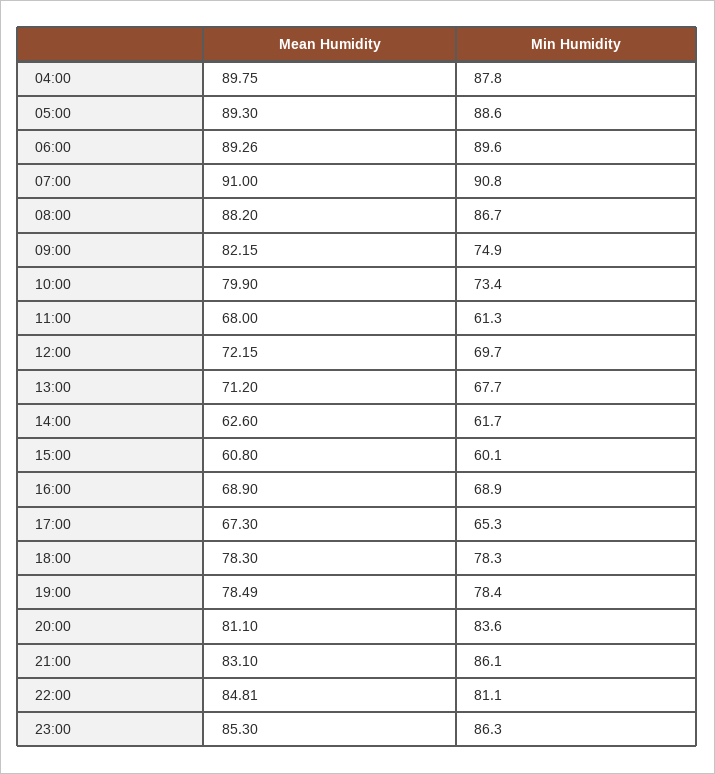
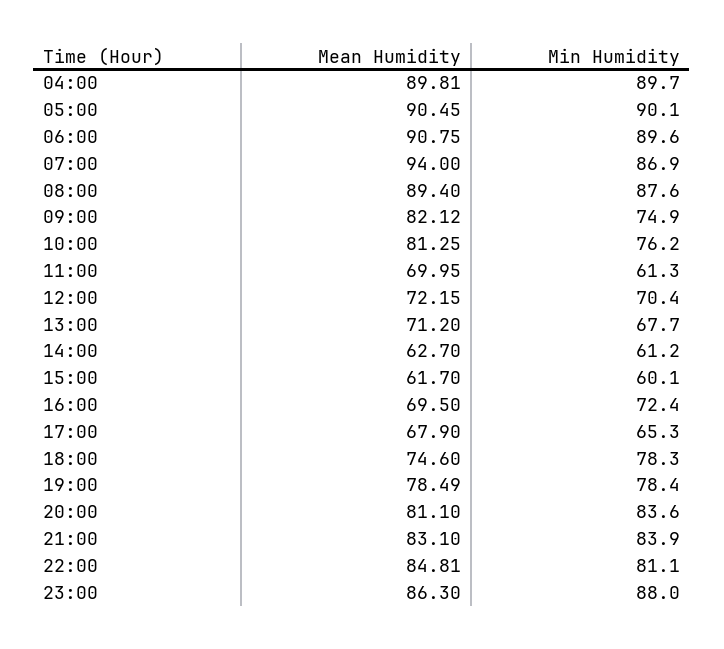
Mean Humidity, 04:00: 89.75 -> 89.81
Min Humidity, 04:00: 87.8 -> 89.7
Mean Humidity, 05:00: 89.3 -> 90.45
Min Humidity, 05:00: 88.6 -> 90.1
Mean Humidity, 06:00: 89.26 -> 90.75
Mean Humidity, 07:00: 91 -> 94
Min Humidity, 07:00: 90.8 -> 86.9
Mean Humidity, 08:00: 88.2 -> 89.4
Min Humidity, 08:00: 86.7 -> 87.6
Mean Humidity, 09:00: 82.15 -> 82.12
Mean Humidity, 10:00: 79.9 -> 81.25
Min Humidity, 10:00: 73.4 -> 76.2
Mean Humidity, 11:00: 68 -> 69.95
Min Humidity, 12:00: 69.7 -> 70.4
Mean Humidity, 14:00: 62.6 -> 62.7
Min Humidity, 14:00: 61.7 -> 61.2
Mean Humidity, 15:00: 60.8 -> 61.7
Mean Humidity, 16:00: 68.9 -> 69.5
Min Humidity, 16:00: 68.9 -> 72.4
Mean Humidity, 17:00: 67.3 -> 67.9
Mean Humidity, 18:00: 78.3 -> 74.6
Min Humidity, 21:00: 86.1 -> 83.9
Mean Humidity, 23:00: 85.3 -> 86.3
Min Humidity, 23:00: 86.3 -> 88

